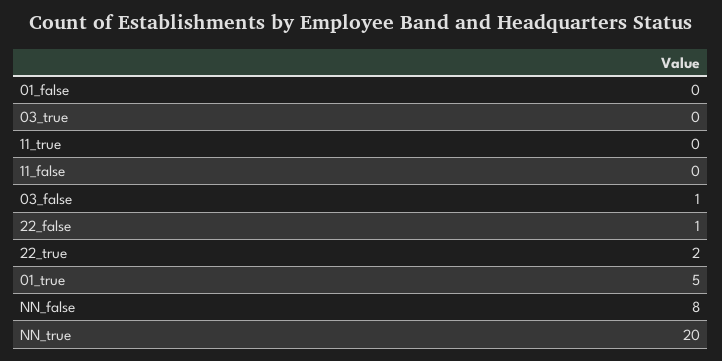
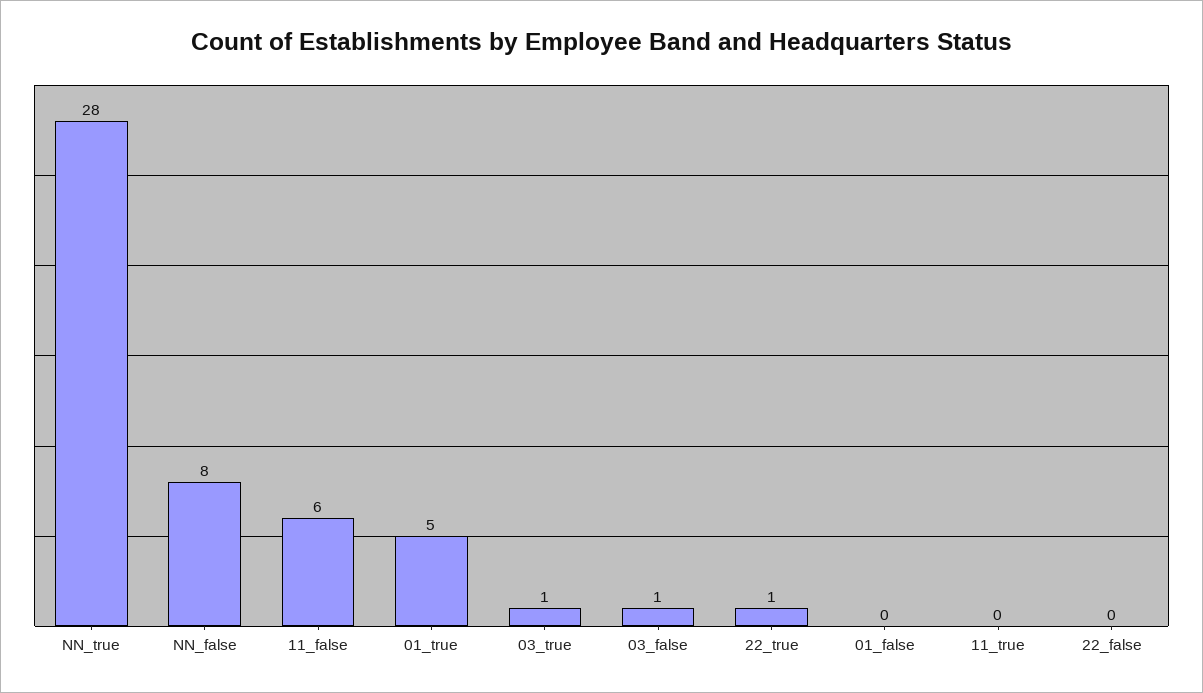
03_true: 0 -> 1
11_false: 0 -> 6
22_false: 1 -> 0
22_true: 2 -> 1
NN_true: 20 -> 28

